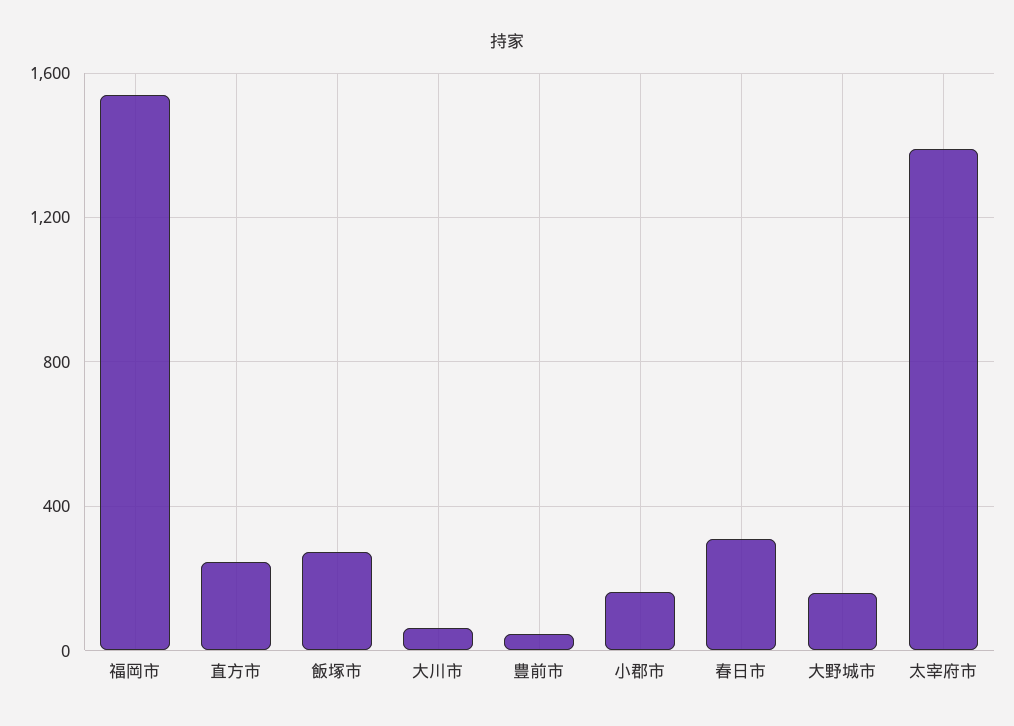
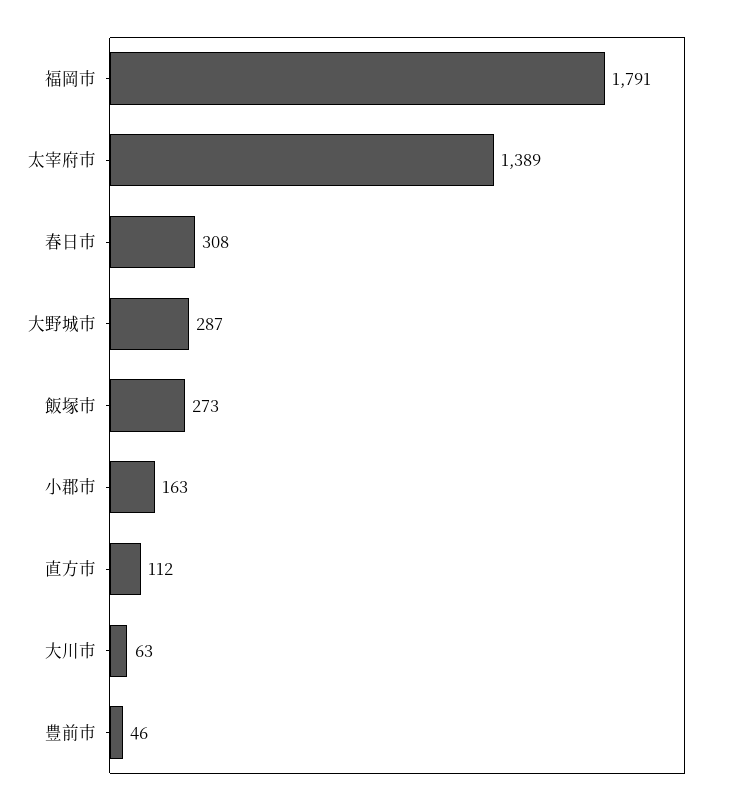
福岡市: 1550 -> 1791
直方市: 250 -> 112
大野城市: 150 -> 287

